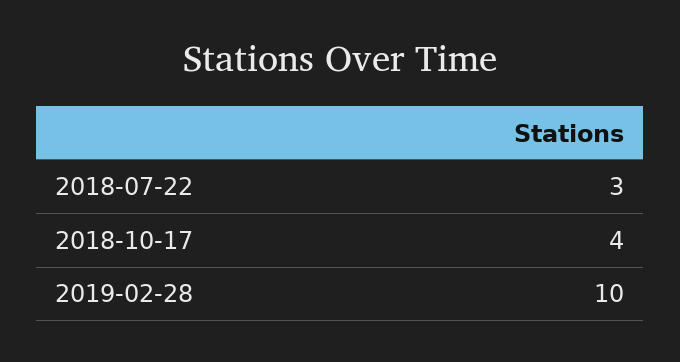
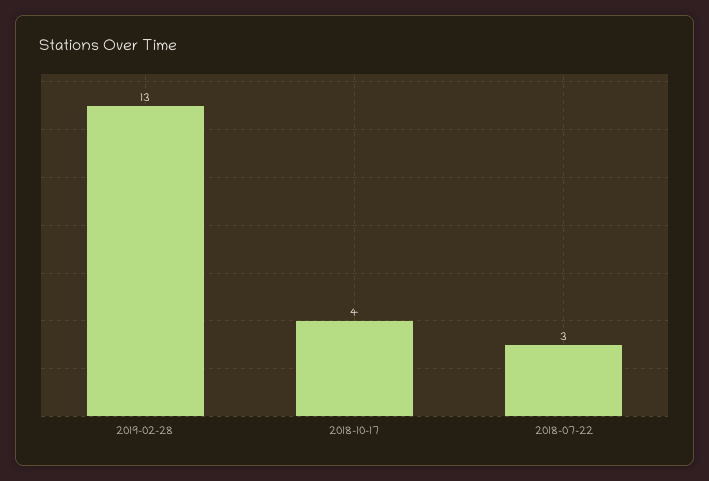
2019-02-28: 10 -> 13

